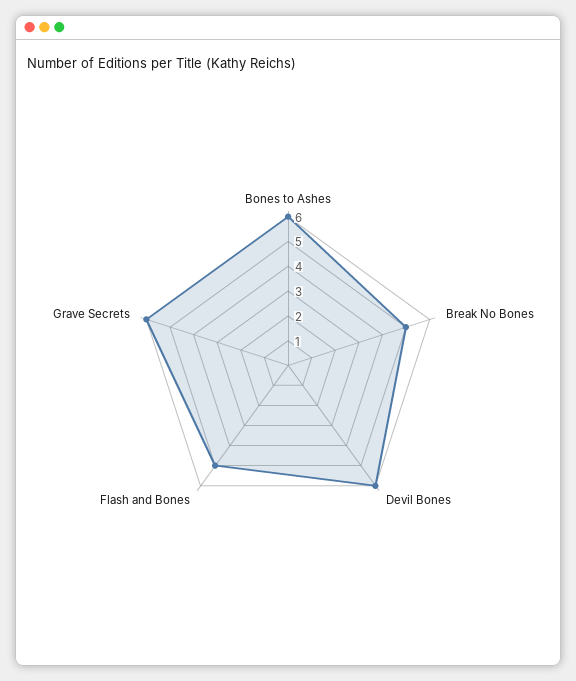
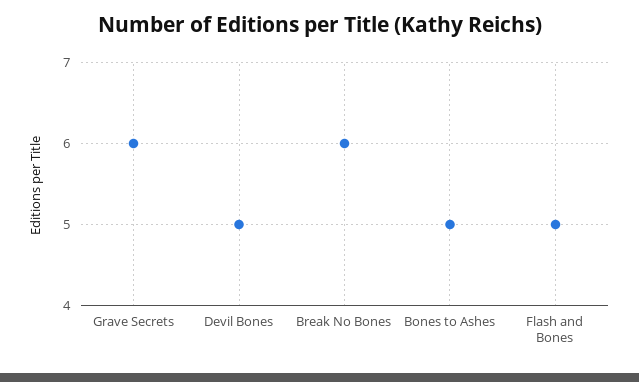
Bones to Ashes: 6 -> 5
Break No Bones: 5 -> 6
Devil Bones: 6 -> 5

